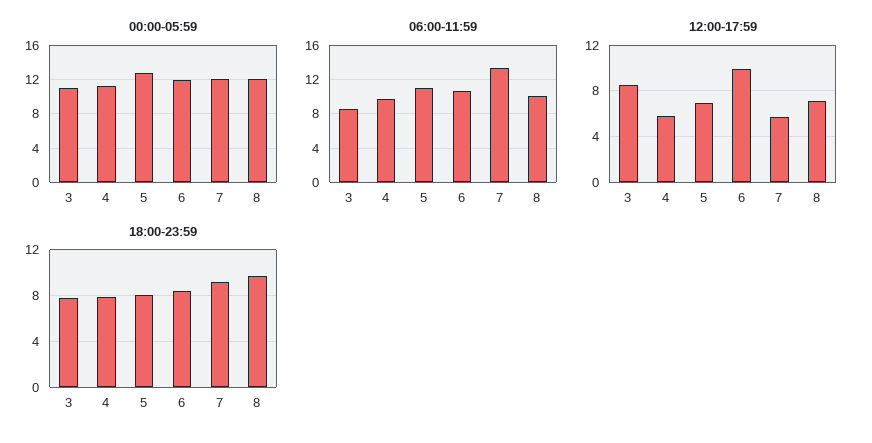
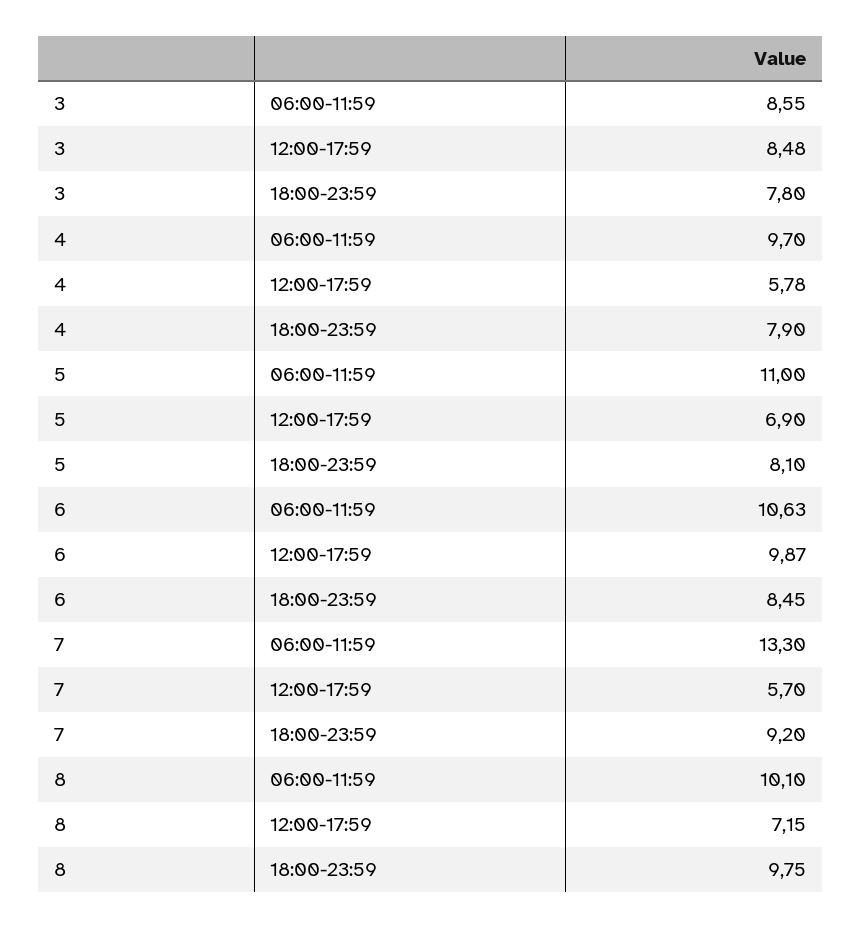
00:00-05:59, 3: 11 -> none
00:00-05:59, 4: 11 -> none
00:00-05:59, 5: 13 -> none
00:00-05:59, 6: 12 -> none
00:00-05:59, 7: 12 -> none
00:00-05:59, 8: 12 -> none

